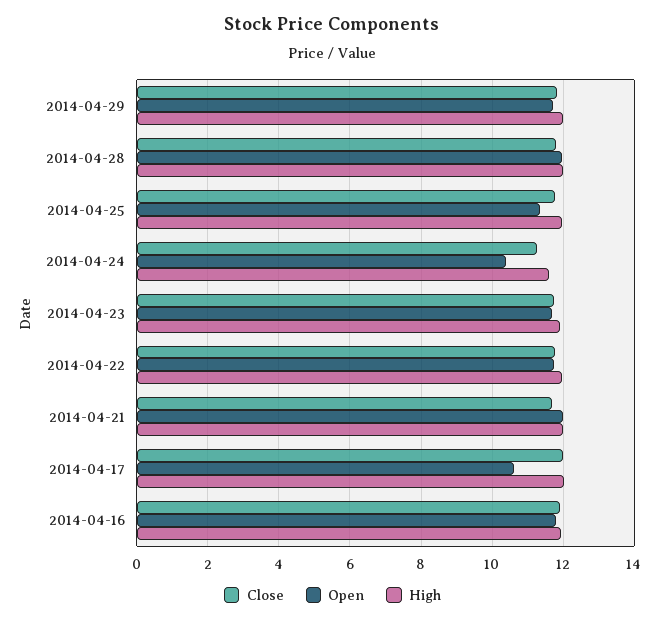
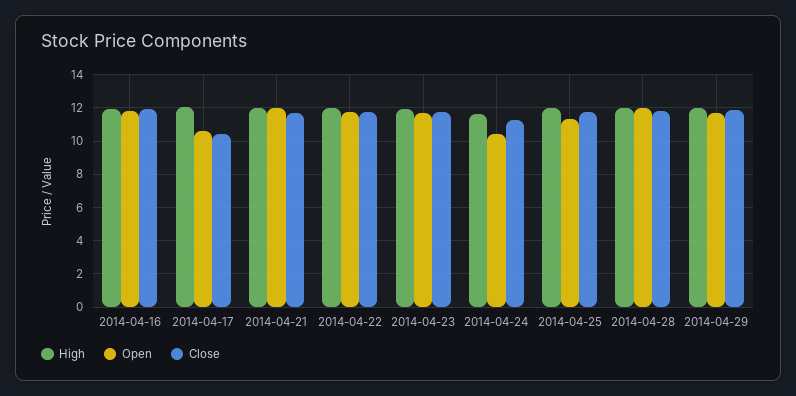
Close, 2014-04-17: 12 -> 10.5

